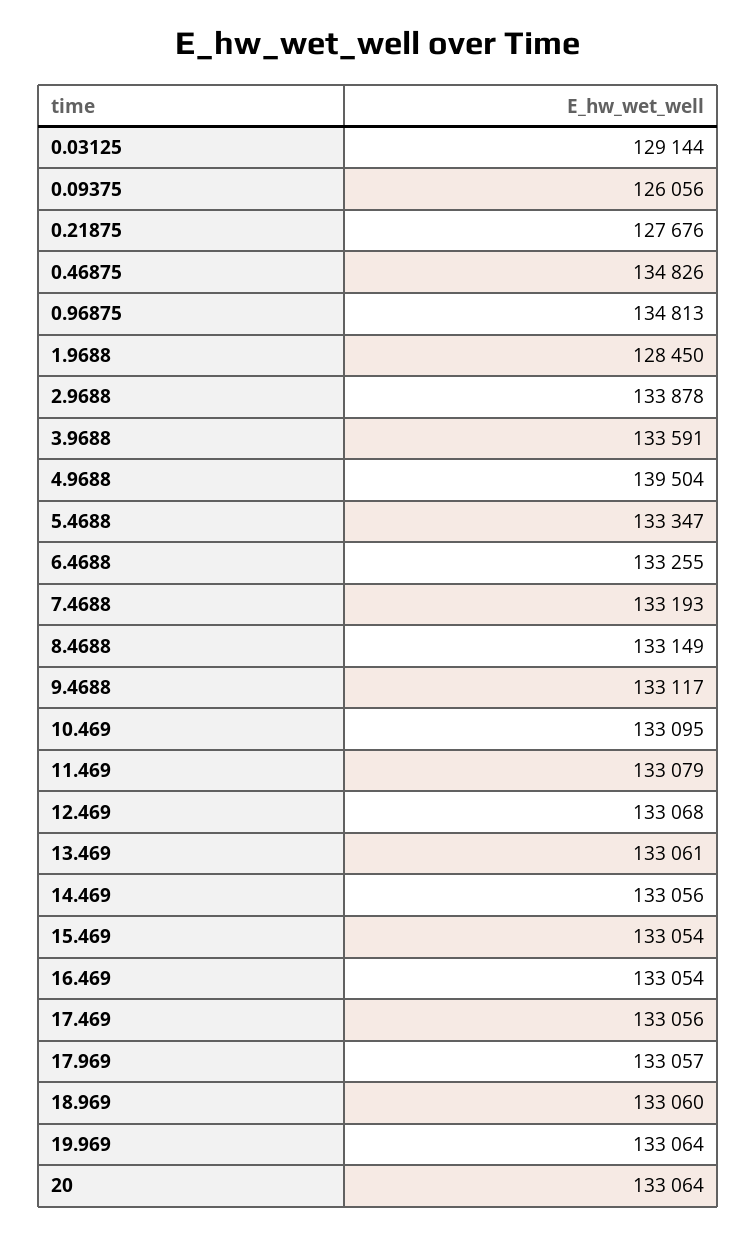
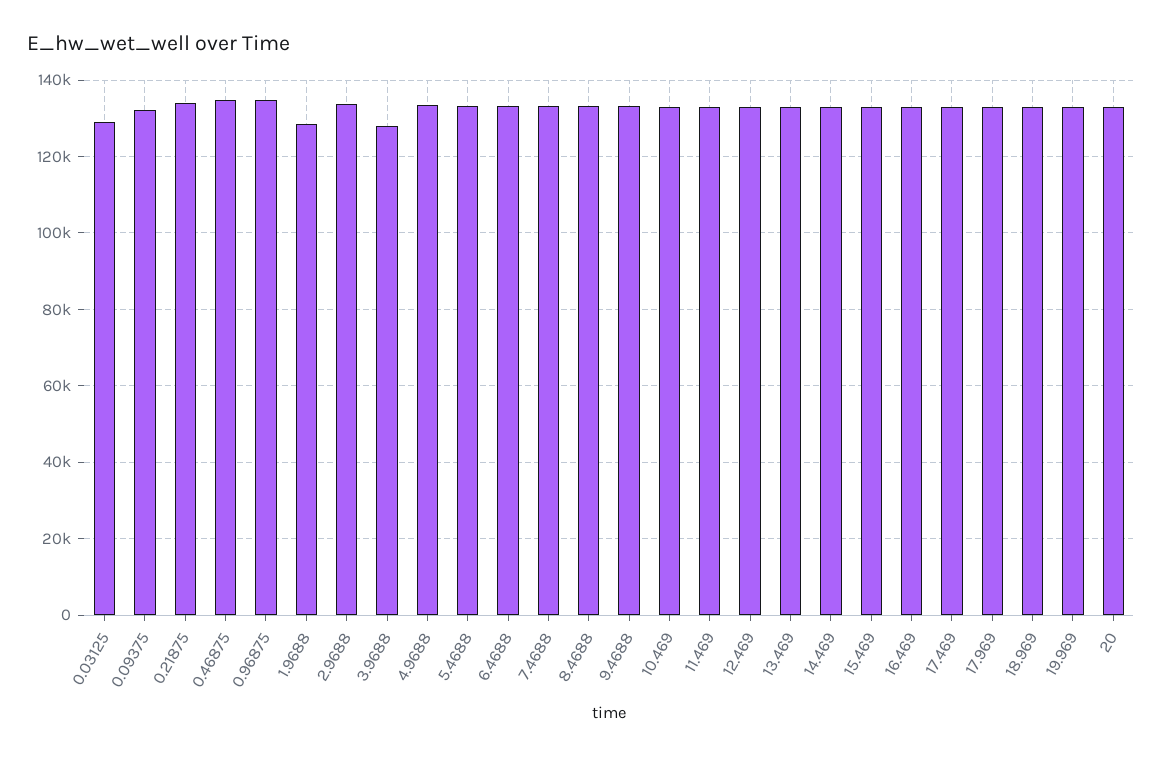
0.09375: 126056 -> 132000
0.21875: 127676 -> 134000
3.9688: 133591 -> 128000
4.9688: 139504 -> 134000

